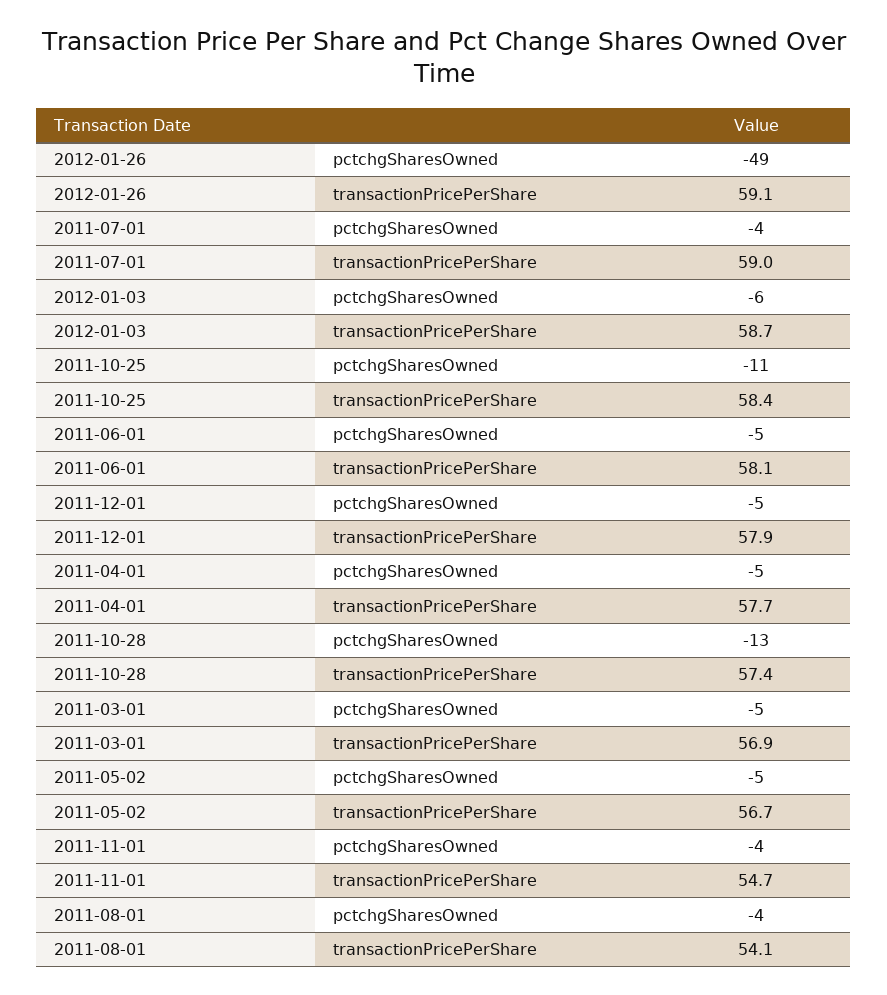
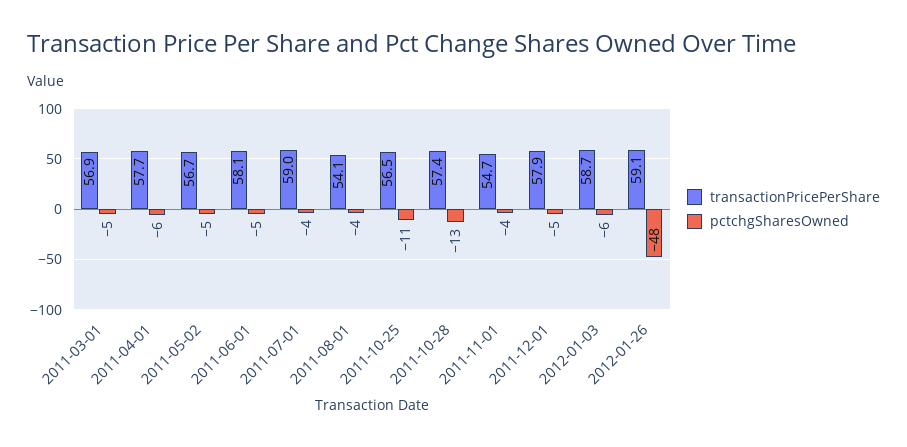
pctchgSharesOwned, 2012-01-26: -49 -> -48
transactionPricePerShare, 2011-10-25: 58.4 -> 56.5
pctchgSharesOwned, 2011-04-01: -5 -> -6

